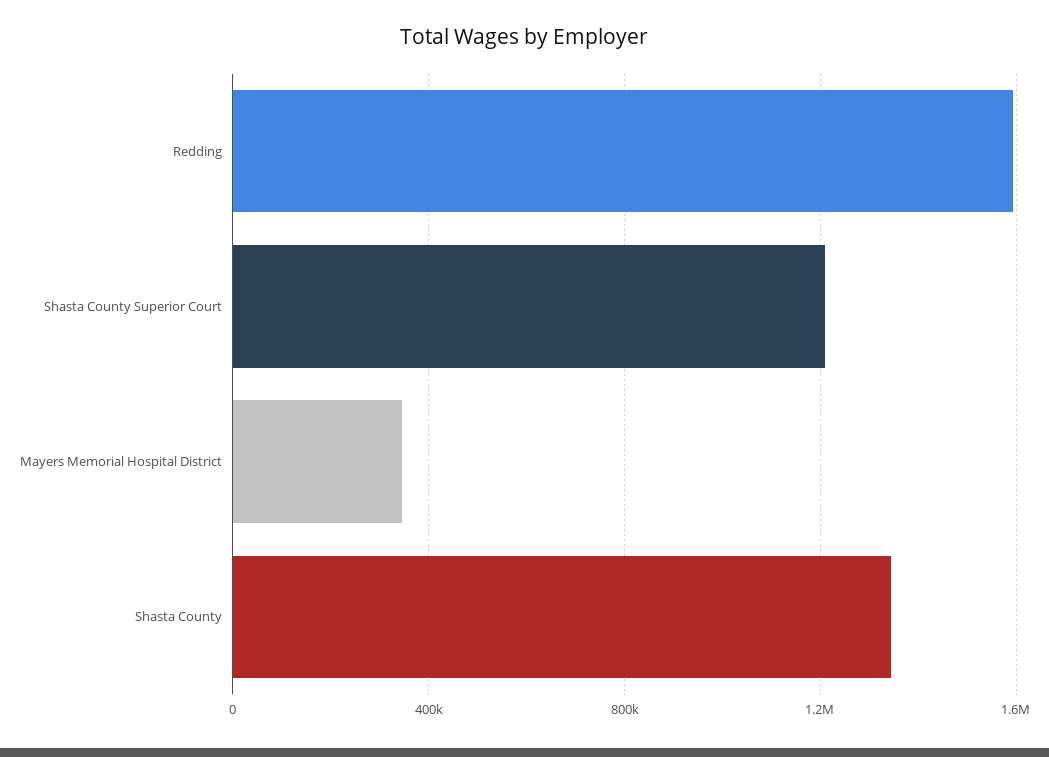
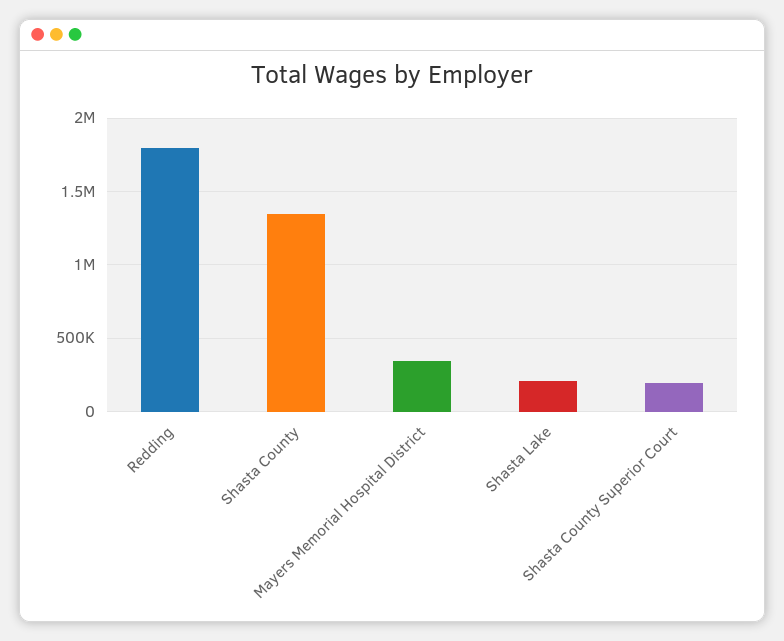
Redding: 1600000 -> 1800000
Shasta County Superior Court: 1200000 -> 200000
Shasta Lake: none -> 200000

